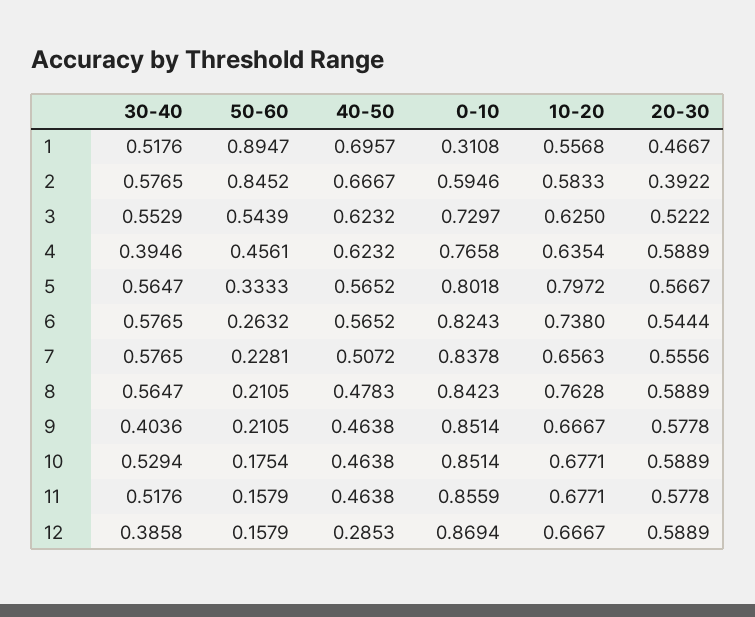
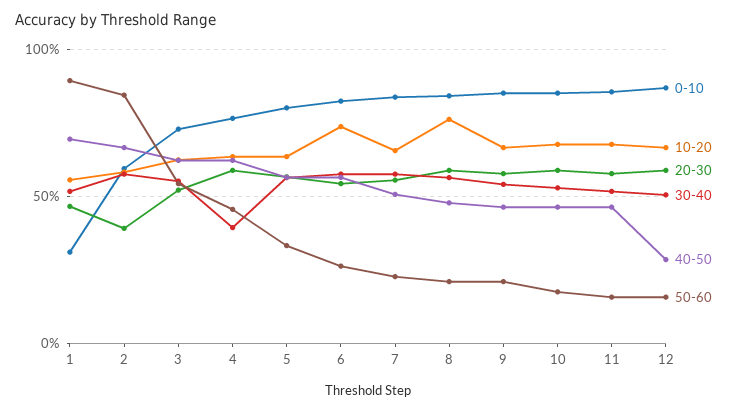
10-20, 5: 0.7972 -> 0.65
30-40, 9: 0.4036 -> 0.55
30-40, 12: 0.3858 -> 0.5

